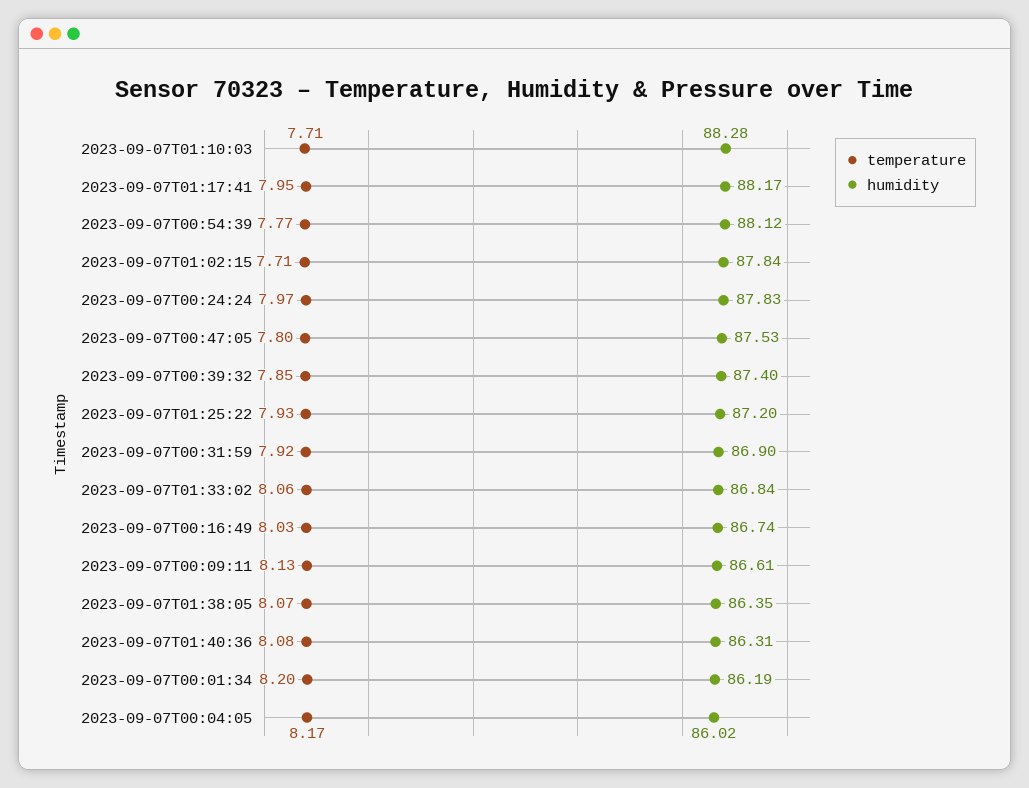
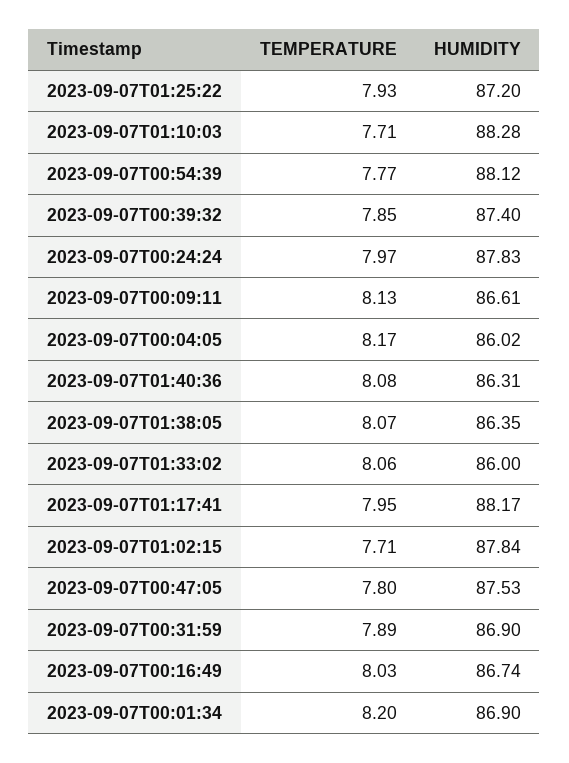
temperature, 2023-09-07T00:31:59: 7.92 -> 7.89
humidity, 2023-09-07T01:33:02: 86.84 -> 86
humidity, 2023-09-07T00:01:34: 86.19 -> 86.9

